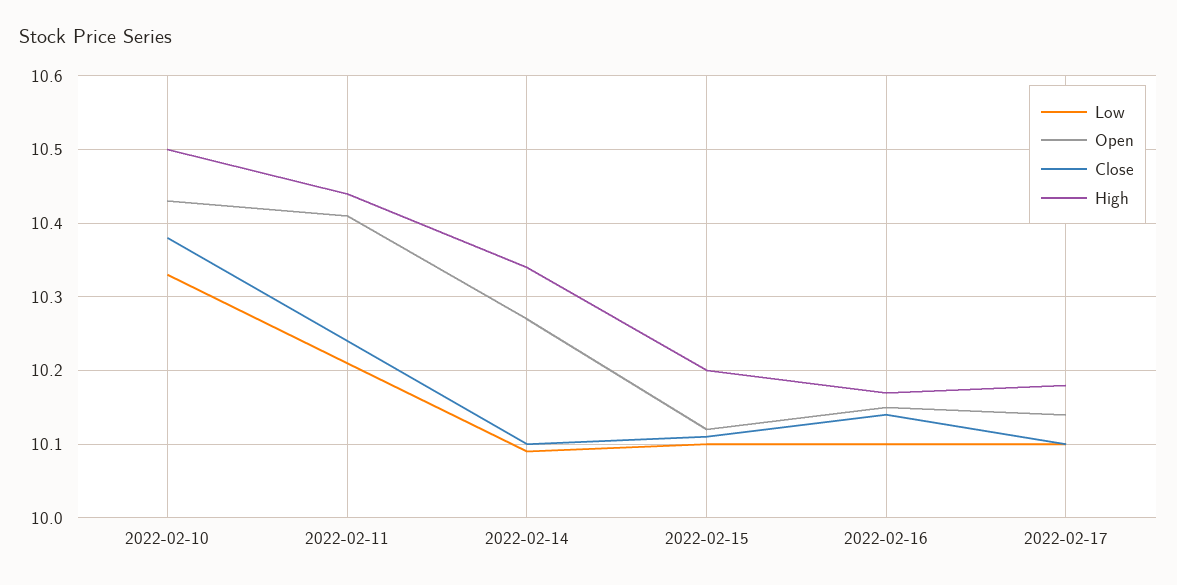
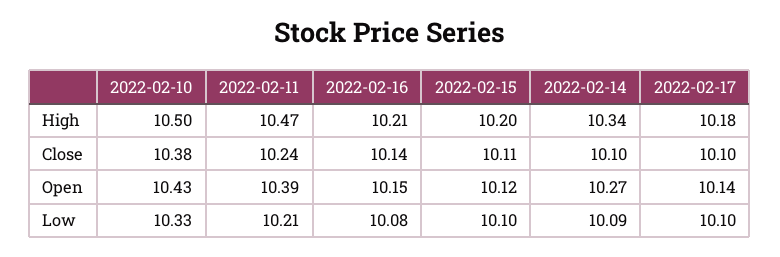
Open, 2022-02-11: 10.41 -> 10.39
High, 2022-02-11: 10.44 -> 10.47
Low, 2022-02-16: 10.1 -> 10.08
High, 2022-02-16: 10.17 -> 10.21

